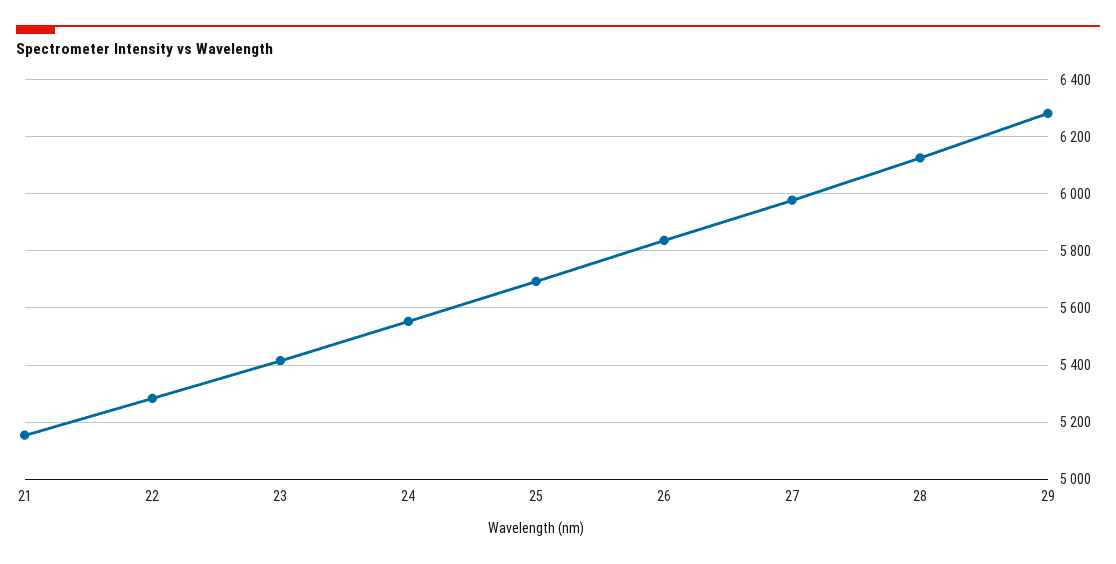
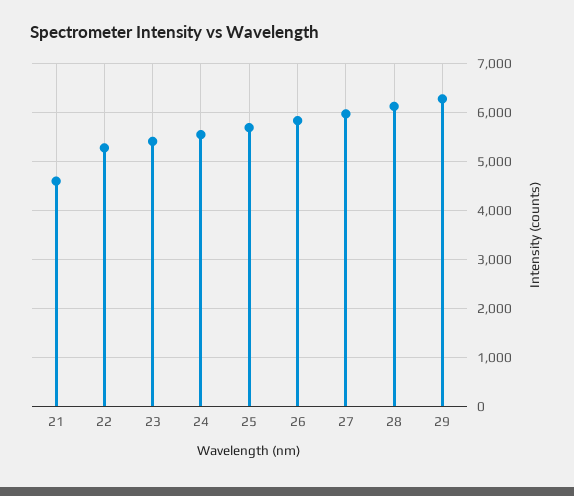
21: 5150 -> 4600

